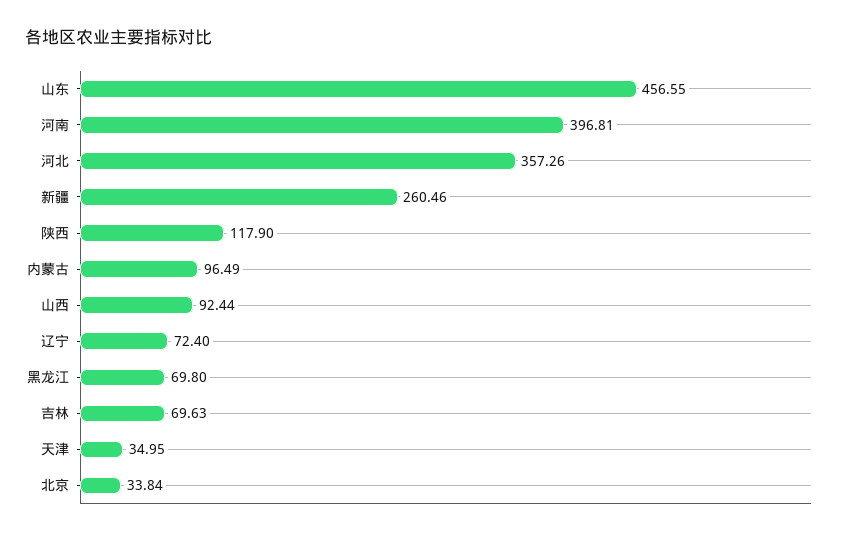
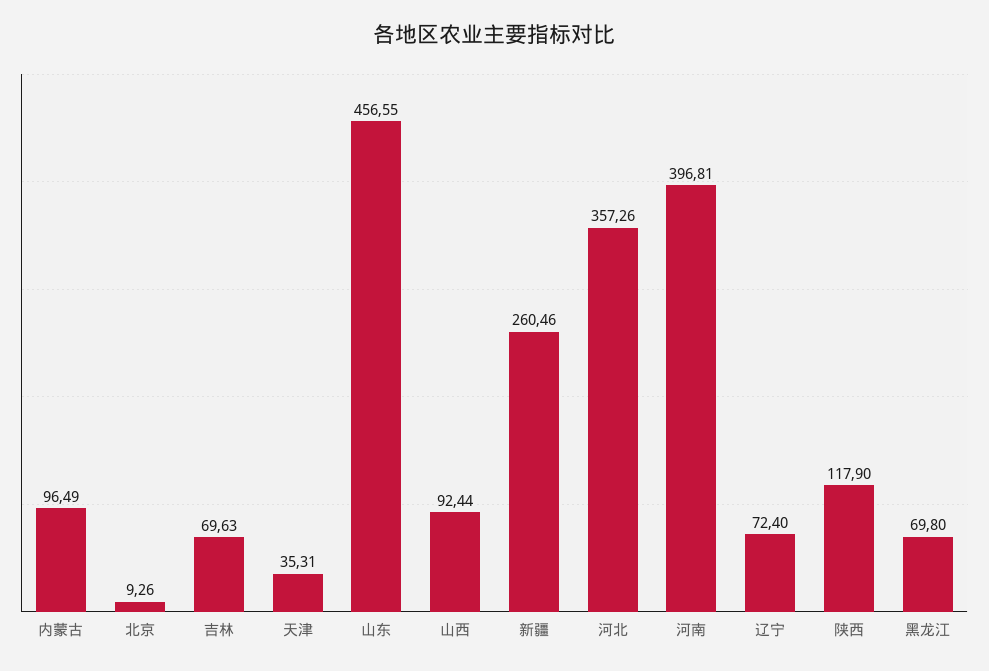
天津: 34.95 -> 35.31
北京: 33.84 -> 9.26

